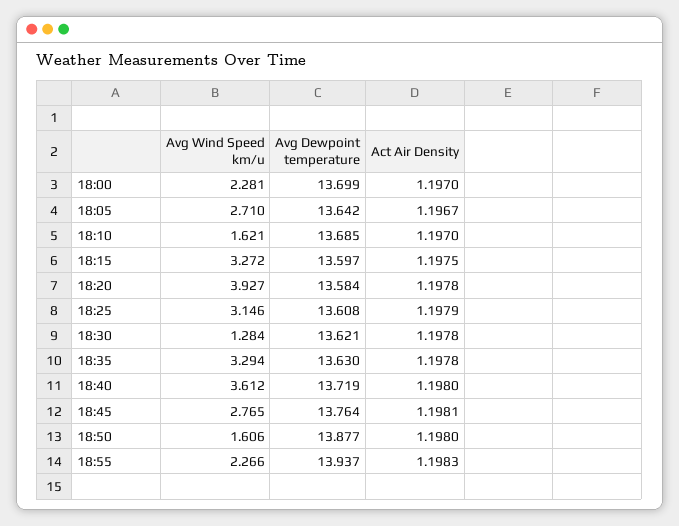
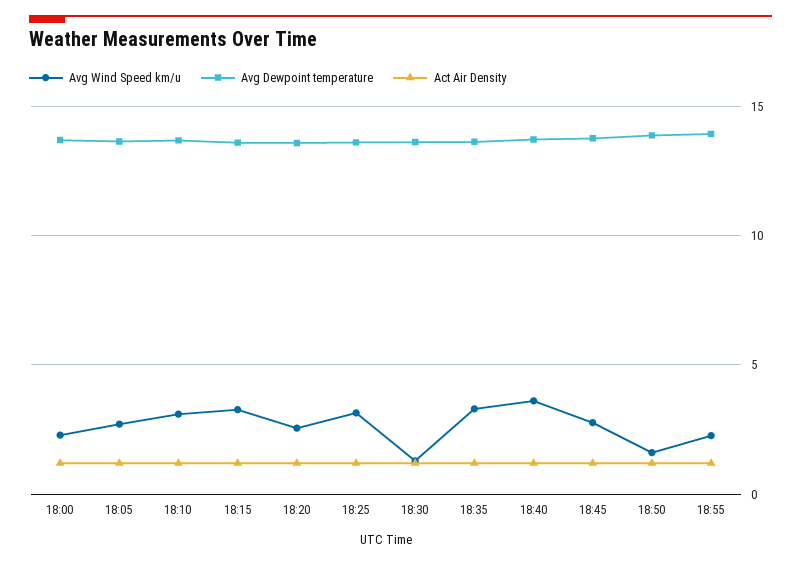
Avg Wind Speed km/u, 18:10: 1.621 -> 3
Avg Wind Speed km/u, 18:20: 3.927 -> 2.5

